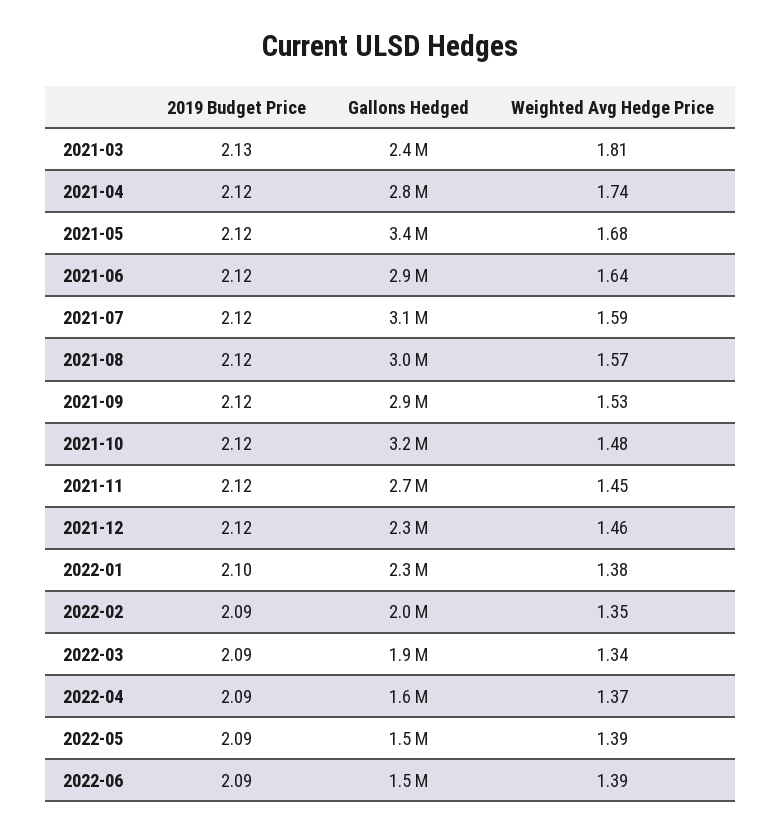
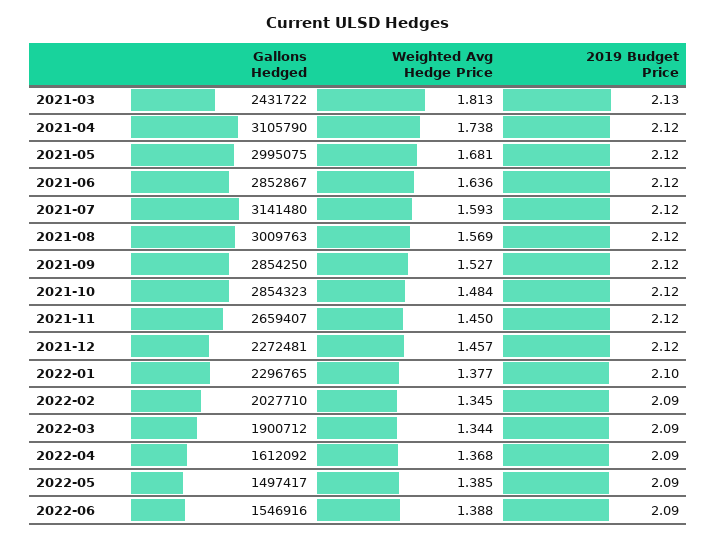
Gallons Hedged, 2021-04: 2800000 -> 3105790
Gallons Hedged, 2021-05: 3400000 -> 2995075
Gallons Hedged, 2021-10: 3200000 -> 2854323

